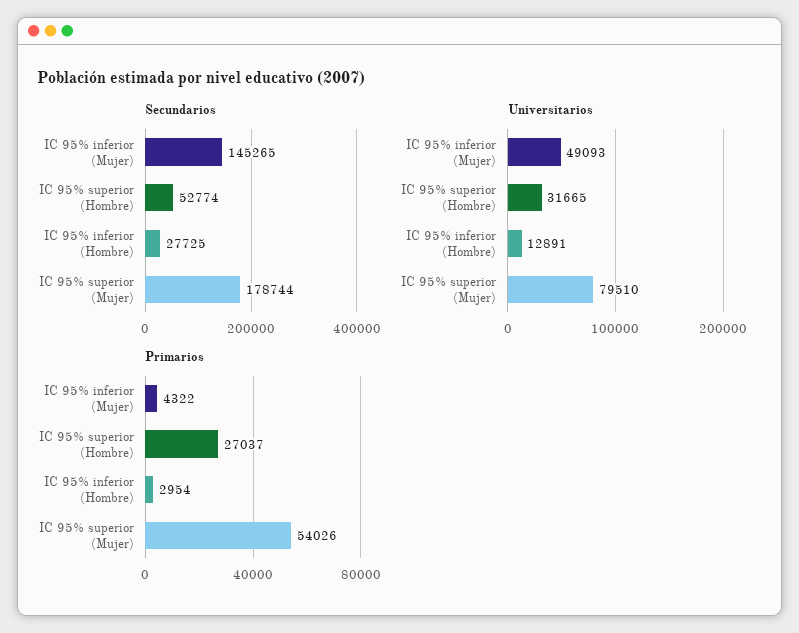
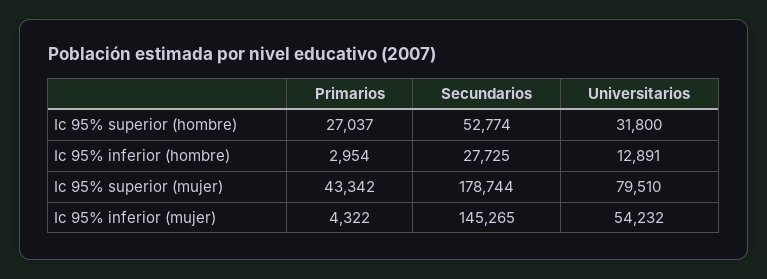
Universitarios, IC 95% inferior (Mujer): 49093 -> 54232
Universitarios, IC 95% superior (Hombre): 31665 -> 31800
Primarios, IC 95% superior (Mujer): 54026 -> 43342

